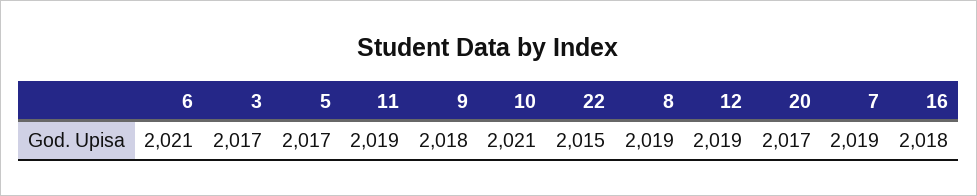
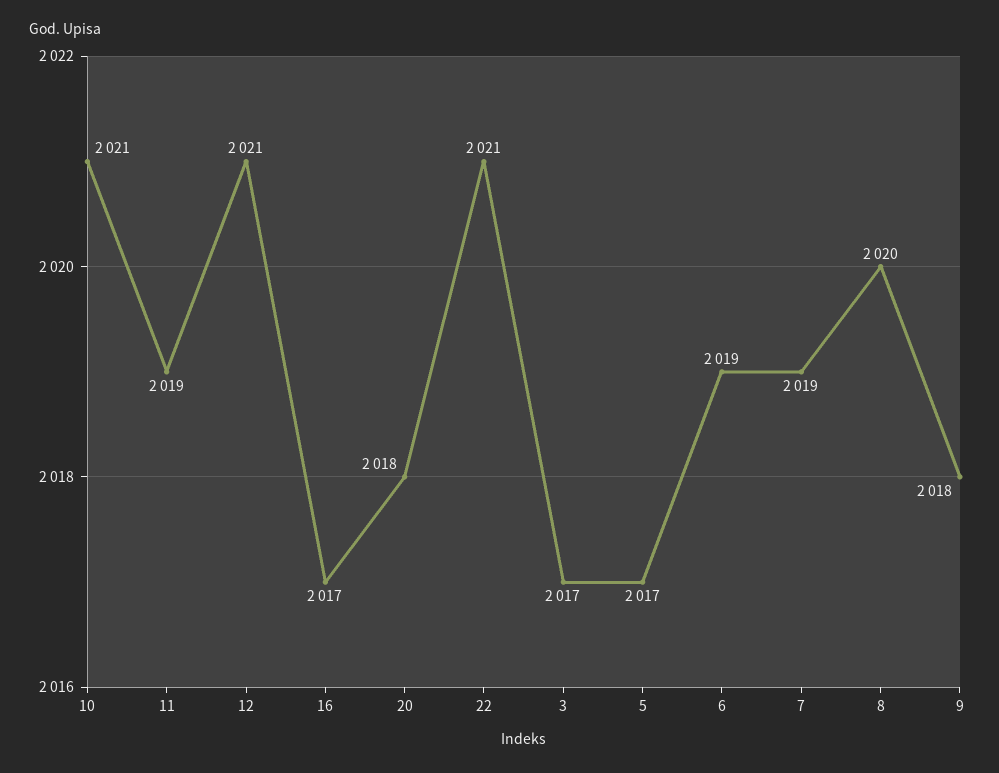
6: 2021 -> 2019
22: 2015 -> 2021
8: 2019 -> 2020
12: 2019 -> 2021
20: 2017 -> 2018
16: 2018 -> 2017

